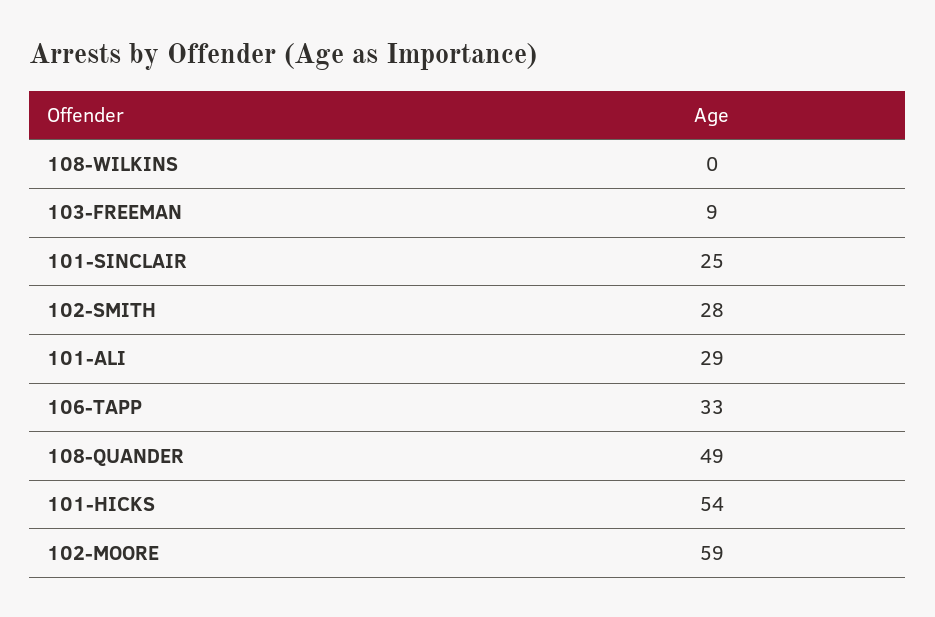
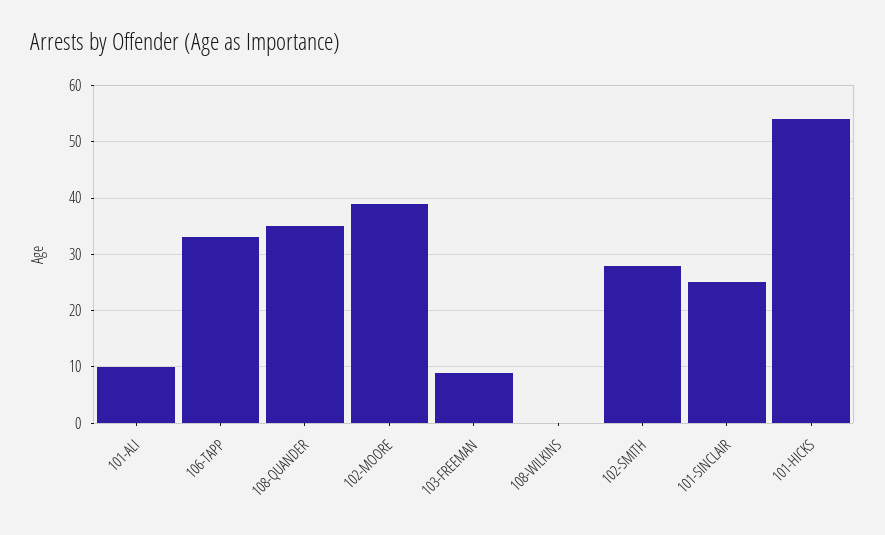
101-ALI: 29 -> 10
108-QUANDER: 49 -> 35
102-MOORE: 59 -> 40

